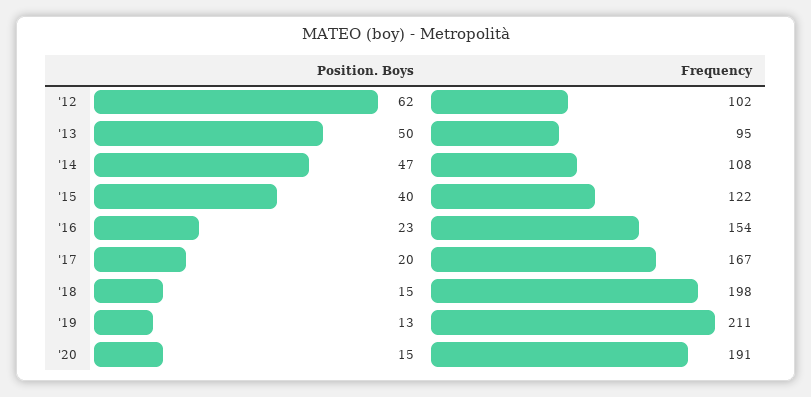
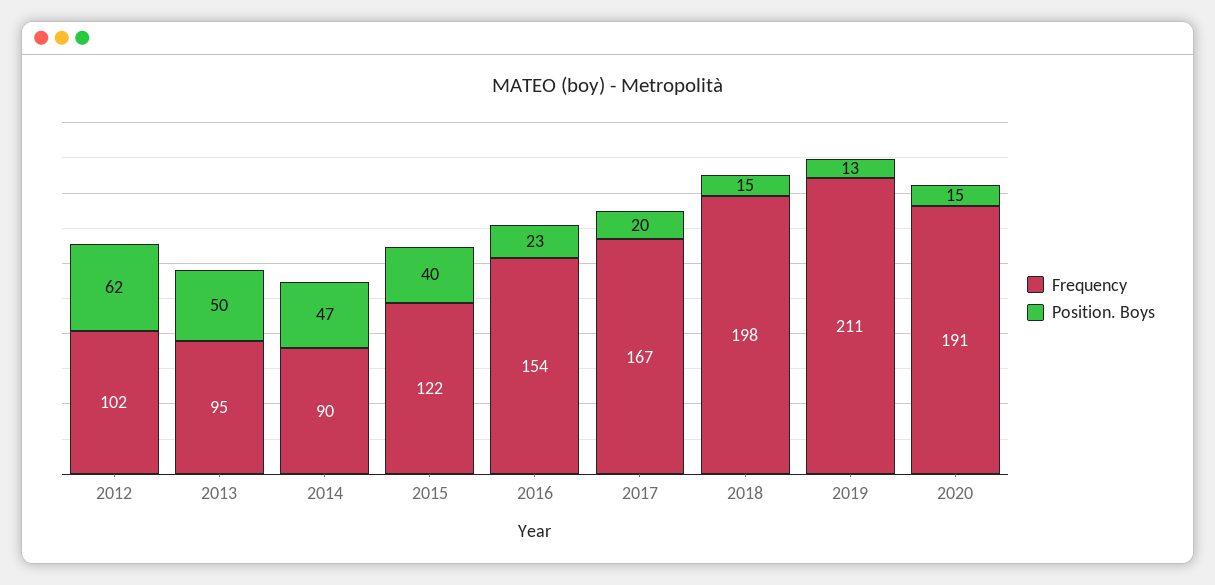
Frequency, '14: 108 -> 90

